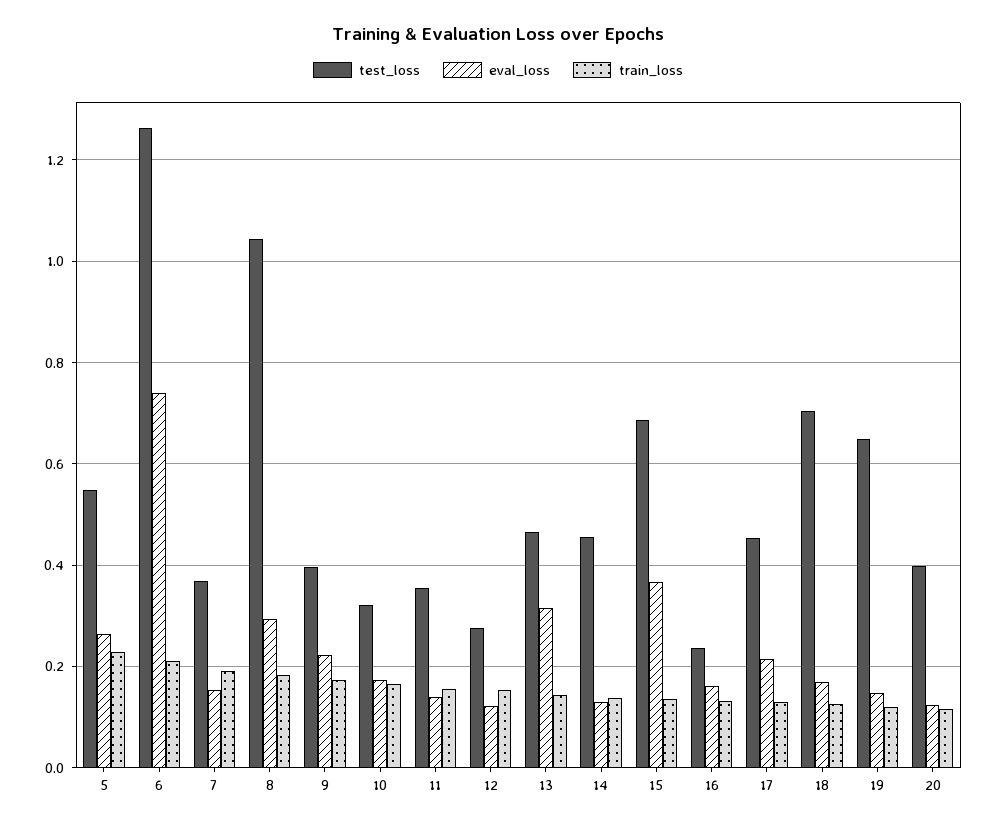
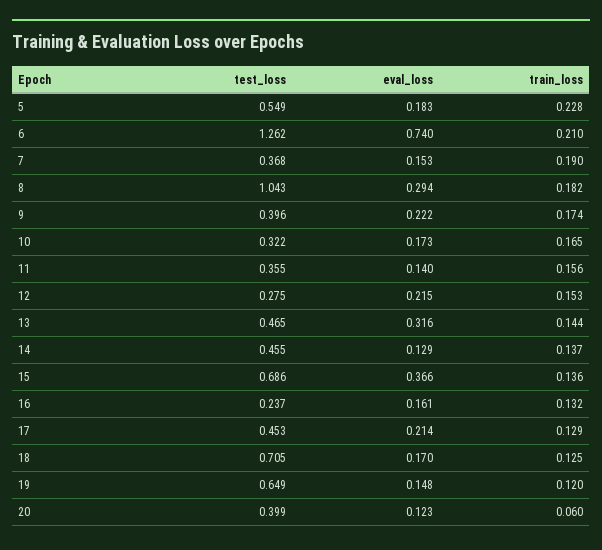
eval_loss, 5: 0.26 -> 0.183
eval_loss, 12: 0.12 -> 0.215
train_loss, 20: 0.12 -> 0.06

